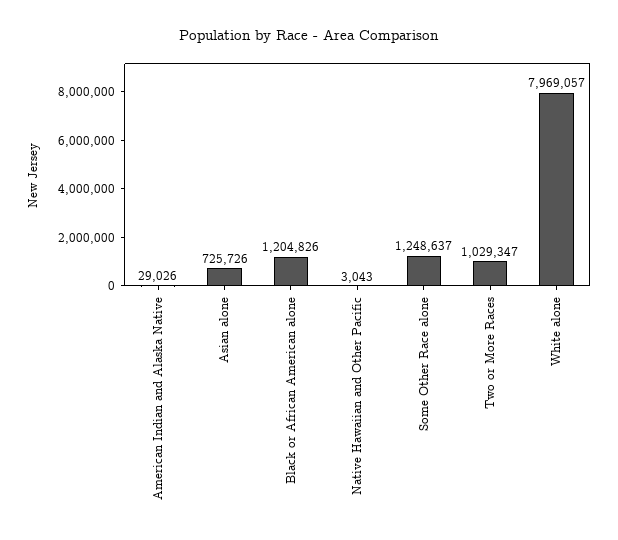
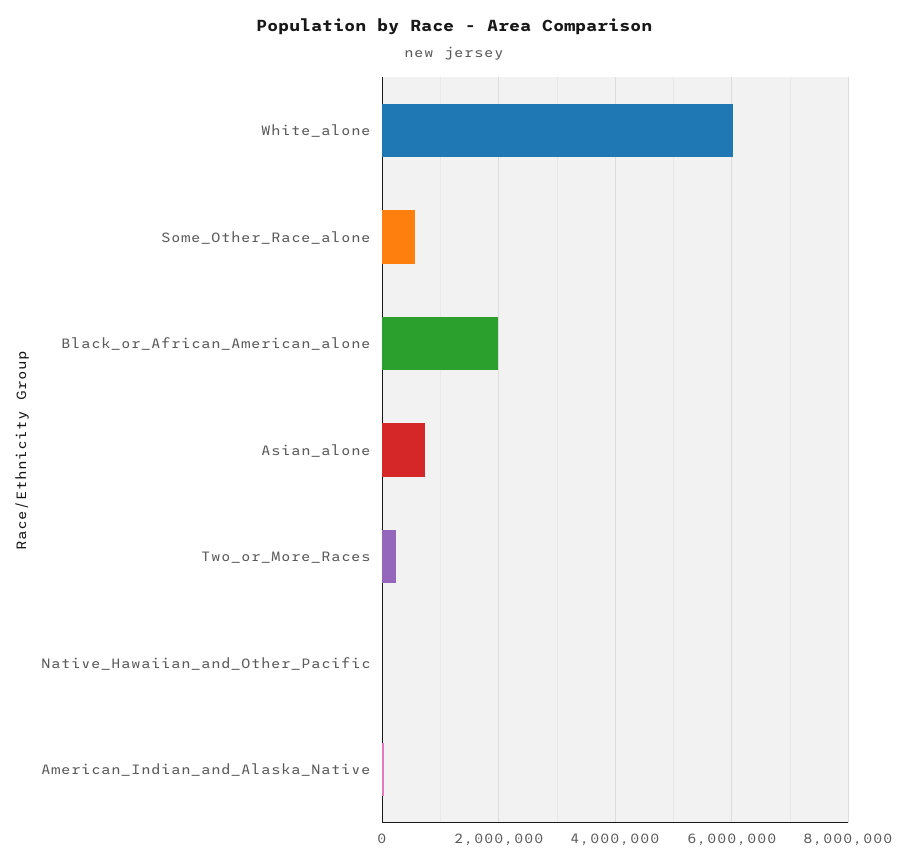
Black or African American alone: 1204826 -> 2000000
Some Other Race alone: 1248637 -> 600000
Two or More Races: 1029347 -> 200000
White alone: 7969057 -> 6000000

